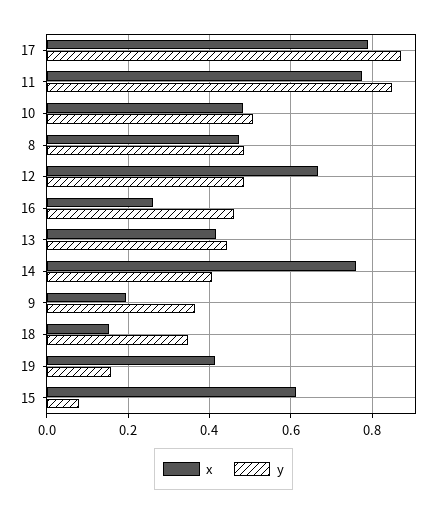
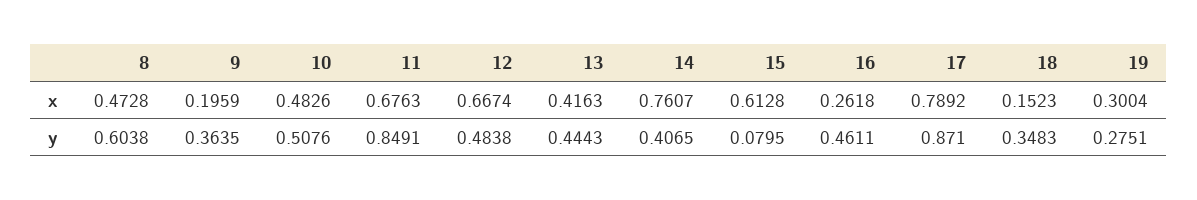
x, 11: 0.78 -> 0.6763
y, 8: 0.48 -> 0.6038
x, 19: 0.42 -> 0.3004
y, 19: 0.16 -> 0.2751

